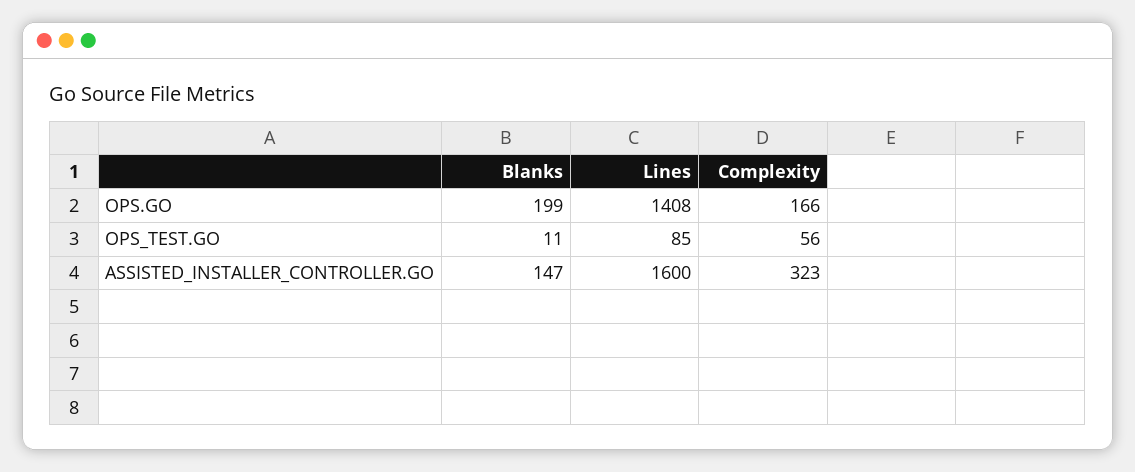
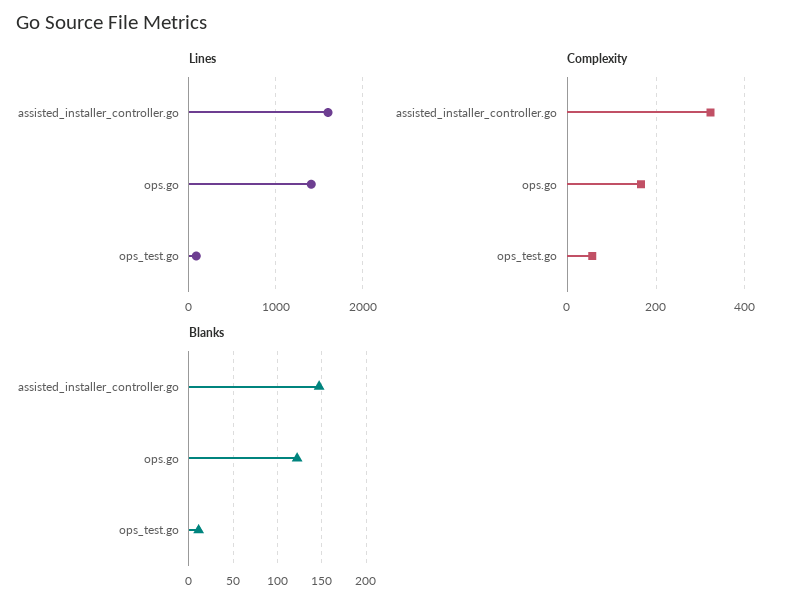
Blanks, OPS.GO: 199 -> 120

